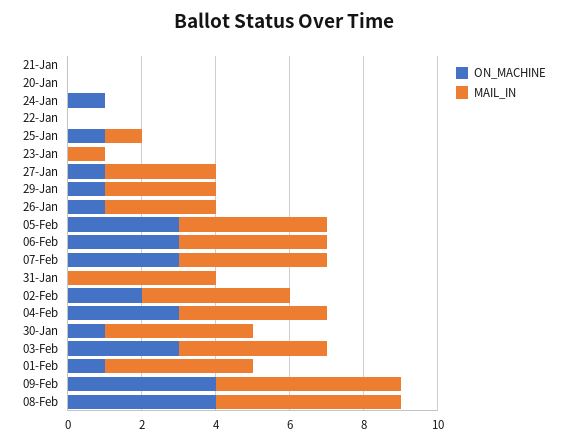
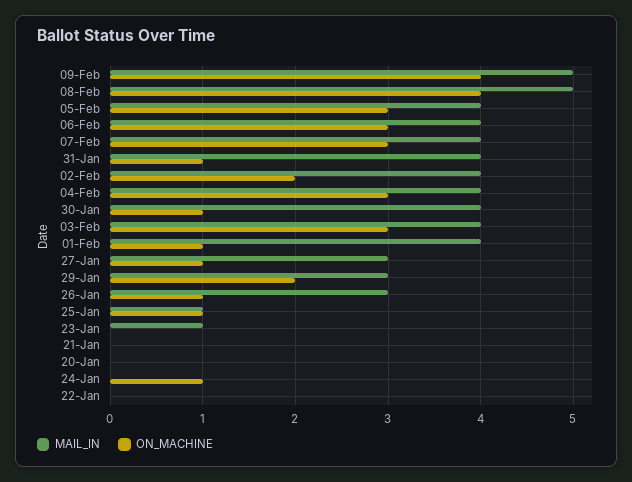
ON_MACHINE, 29-Jan: 1 -> 2
ON_MACHINE, 31-Jan: 0 -> 1

